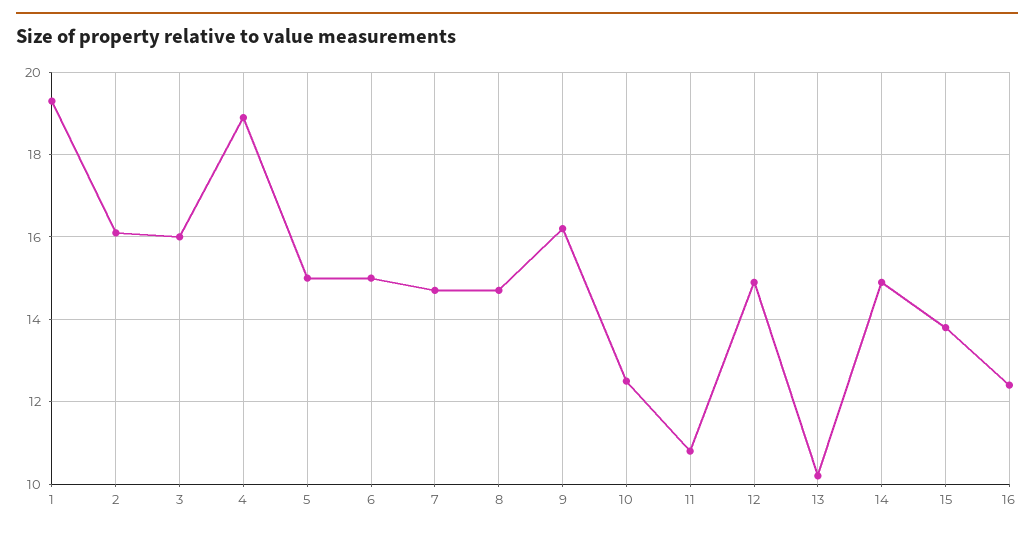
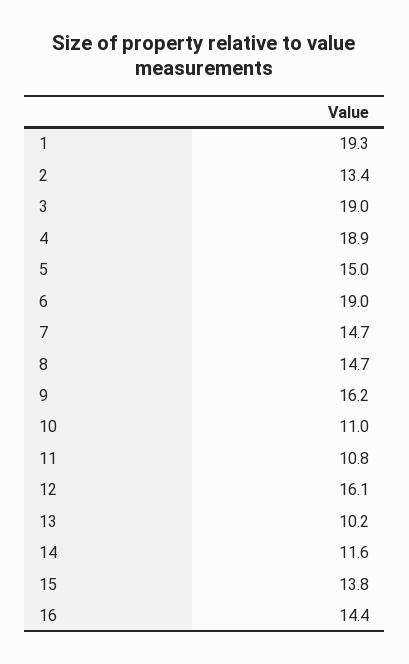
2: 16 -> 13.4
3: 16 -> 19
6: 15 -> 19
10: 12.5 -> 11
12: 15 -> 16.1
14: 15 -> 11.6
16: 12.5 -> 14.4

